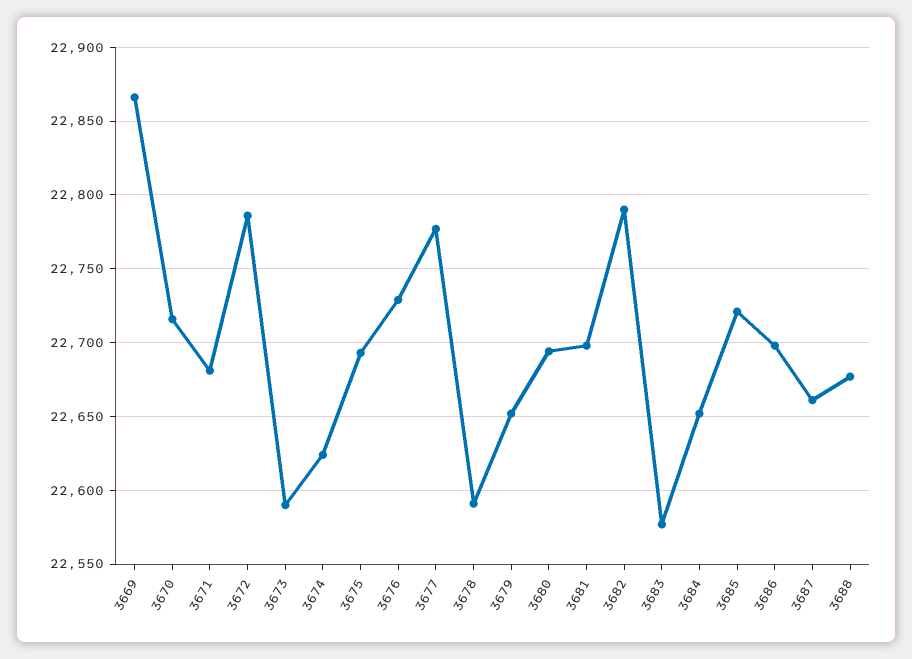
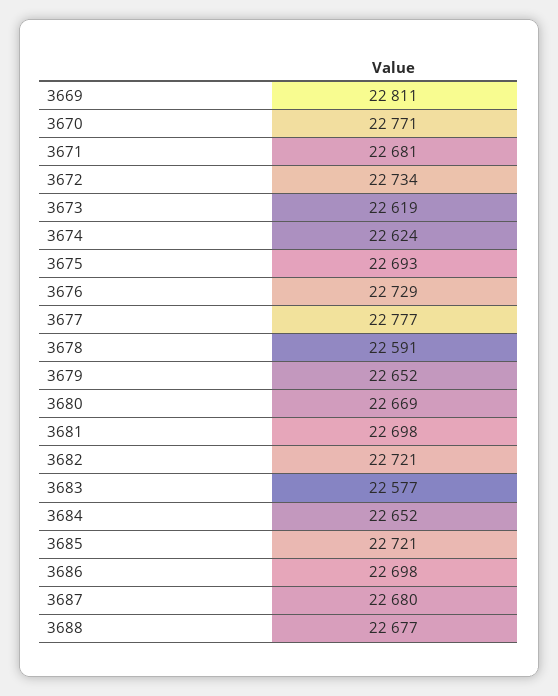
3669: 22865 -> 22811
3670: 22715 -> 22771
3672: 22785 -> 22734
3673: 22590 -> 22619
3680: 22695 -> 22669
3682: 22790 -> 22721
3687: 22660 -> 22680

